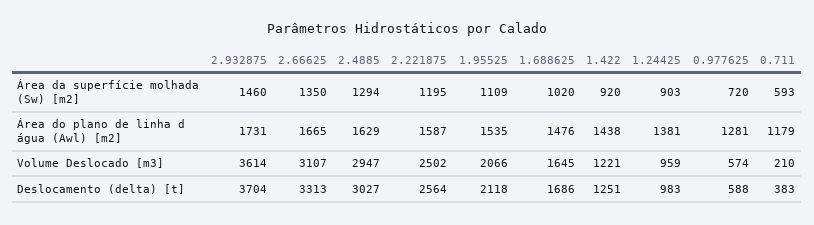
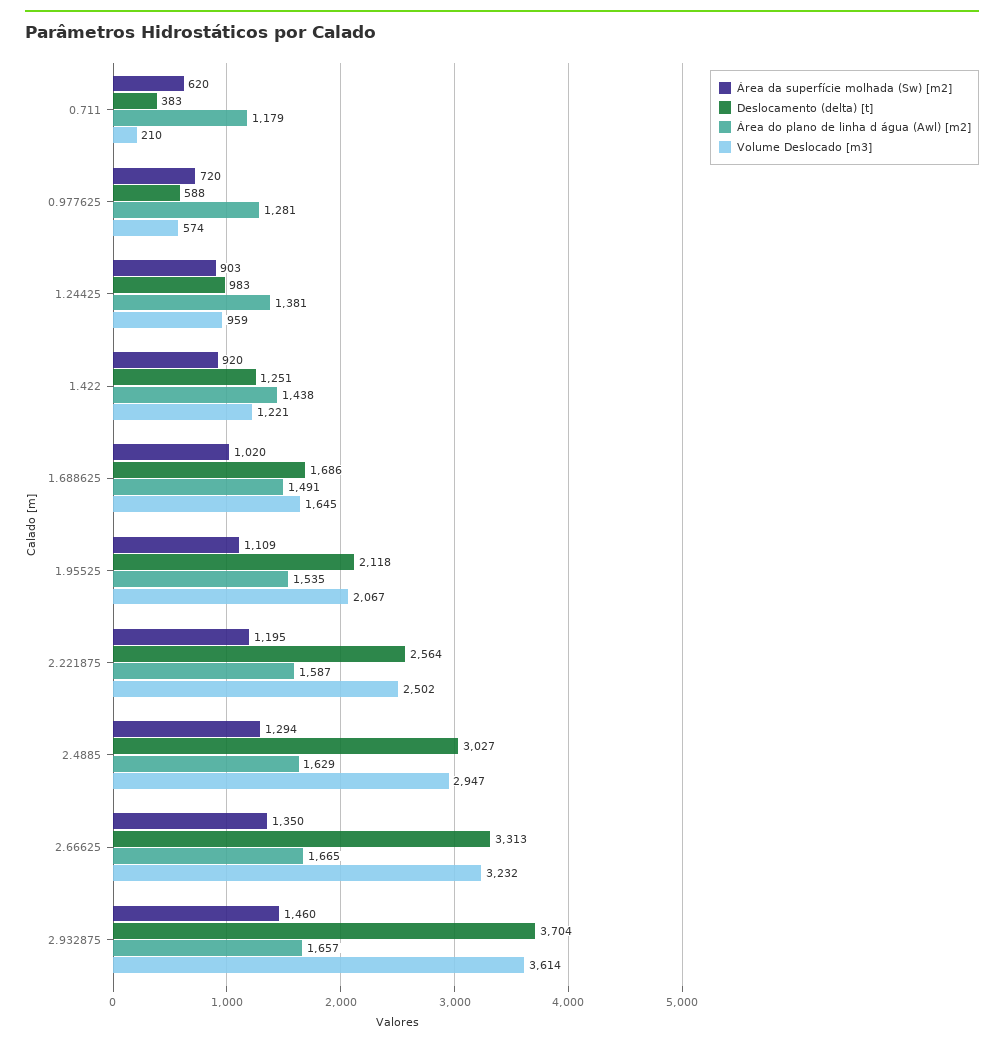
Área da superfície molhada (Sw) [m2], 0.711: 593 -> 620
Área do plano de linha d água (Awl) [m2], 2.932875: 1731 -> 1657
Área do plano de linha d água (Awl) [m2], 1.688625: 1476 -> 1491
Volume Deslocado [m3], 2.66625: 3107 -> 3232
Volume Deslocado [m3], 1.95525: 2066 -> 2067

